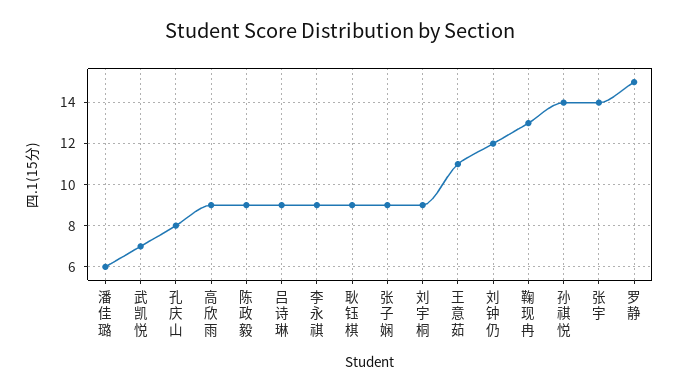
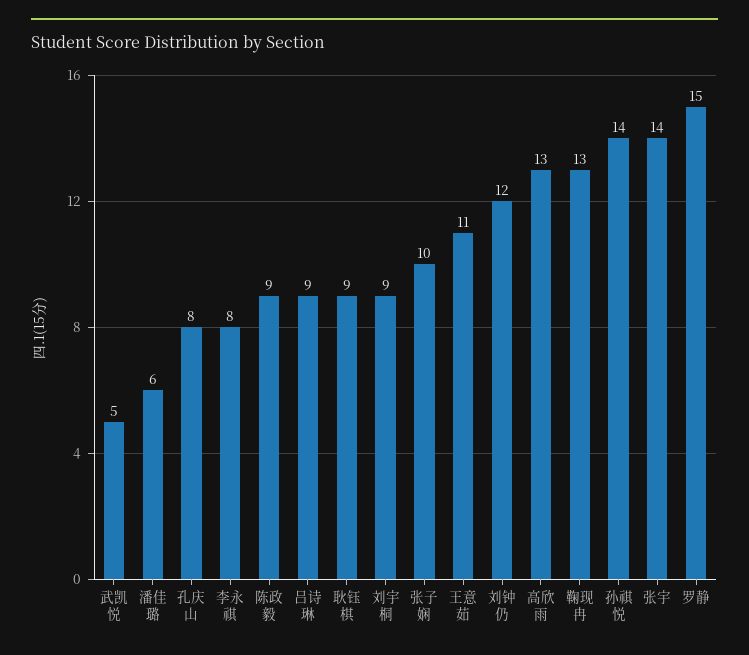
武凯悦: 7 -> 5
高欣雨: 9 -> 13
李永祺: 9 -> 8
张子娴: 9 -> 10

